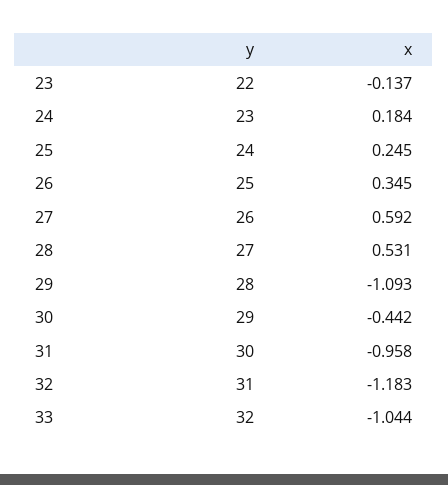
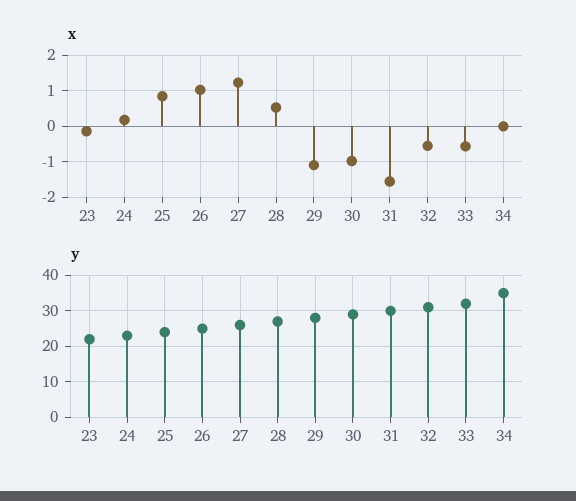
x, 25: 0.245 -> 0.8
x, 26: 0.345 -> 1
x, 27: 0.592 -> 1.2
x, 30: -0.442 -> -1
x, 31: -0.958 -> -1.6
x, 32: -1.183 -> -0.6
x, 33: -1.044 -> -0.6
x, 34: none -> 0
y, 34: none -> 35

